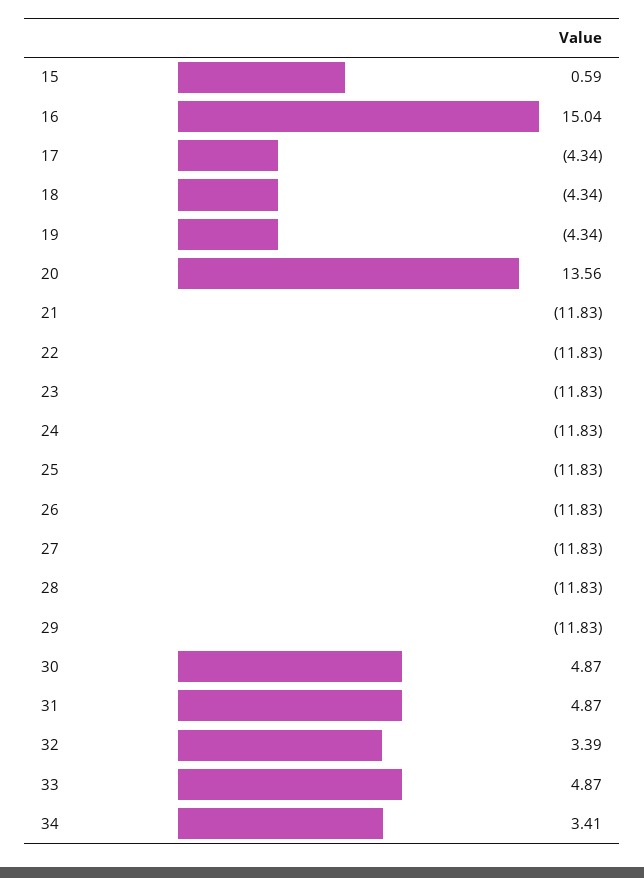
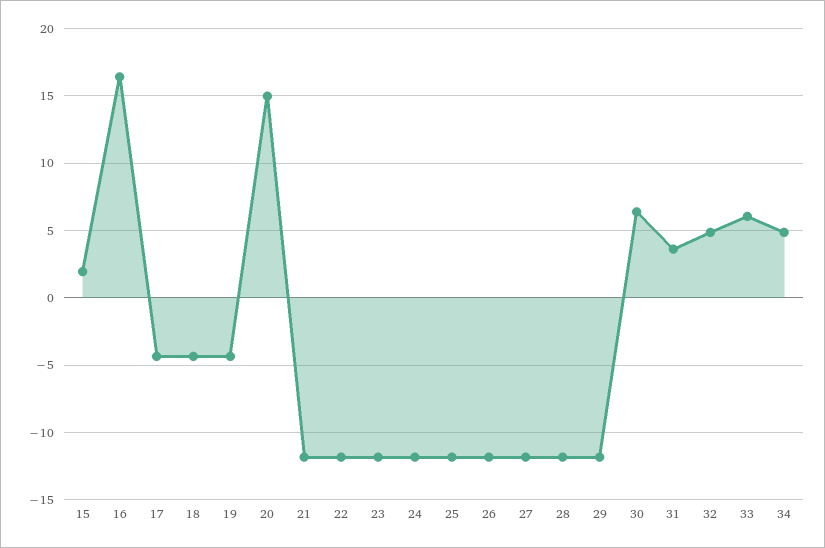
15: 0.59 -> 2
16: 15.04 -> 16.5
20: 13.56 -> 15
30: 4.87 -> 6.5
31: 4.87 -> 3.5
32: 3.39 -> 5
33: 4.87 -> 6
34: 3.41 -> 5

